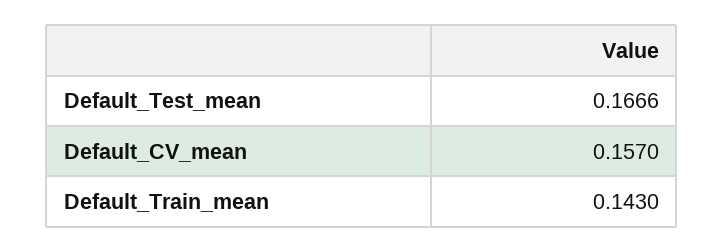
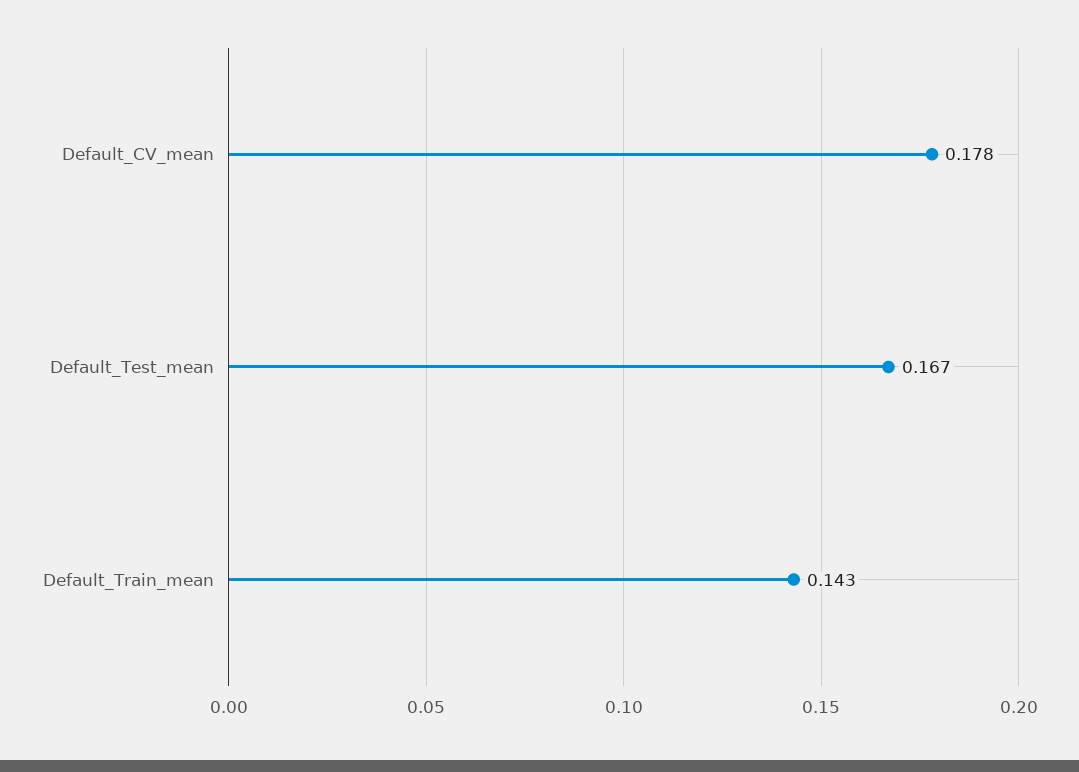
Default_CV_mean: 0.157 -> 0.178

